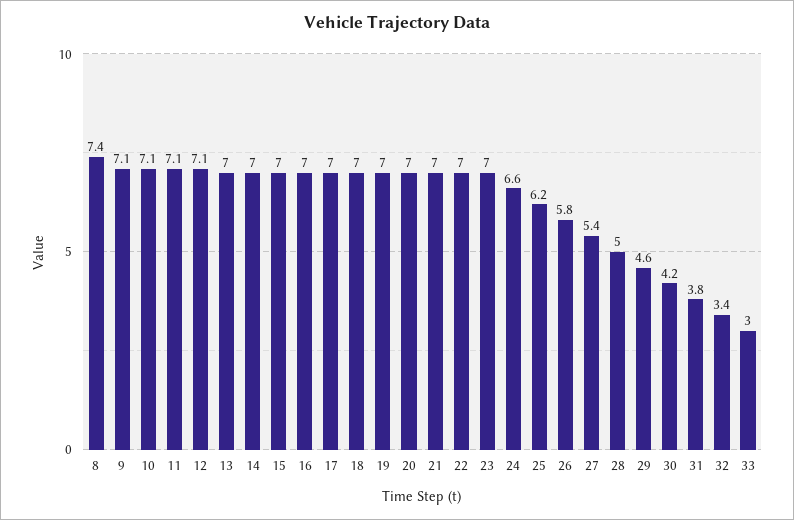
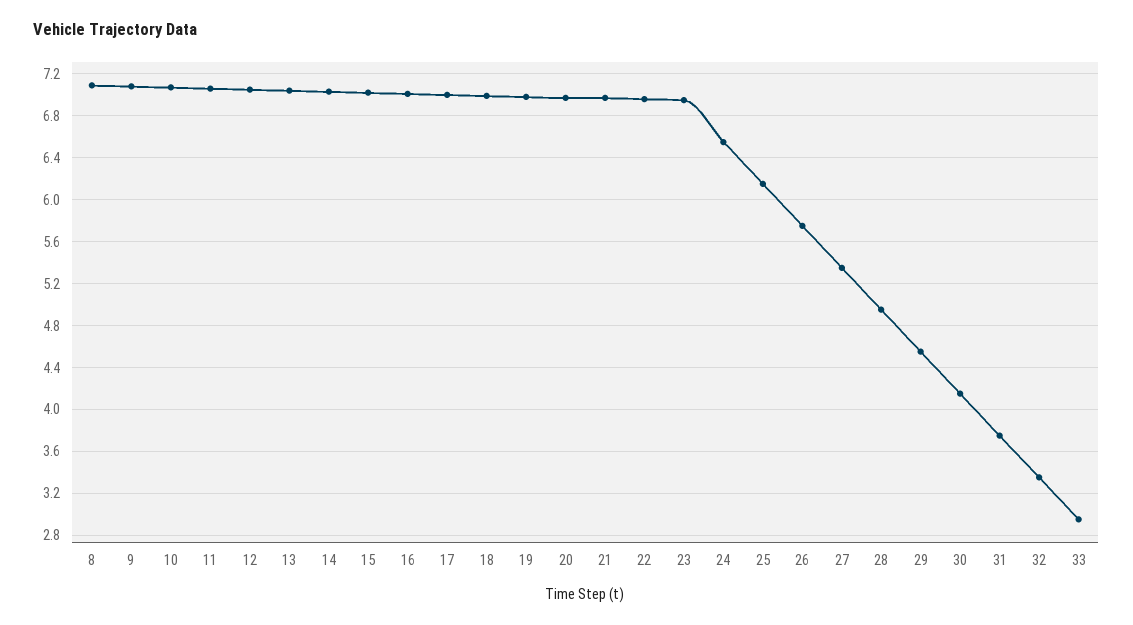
8: 7.4 -> 7.1

